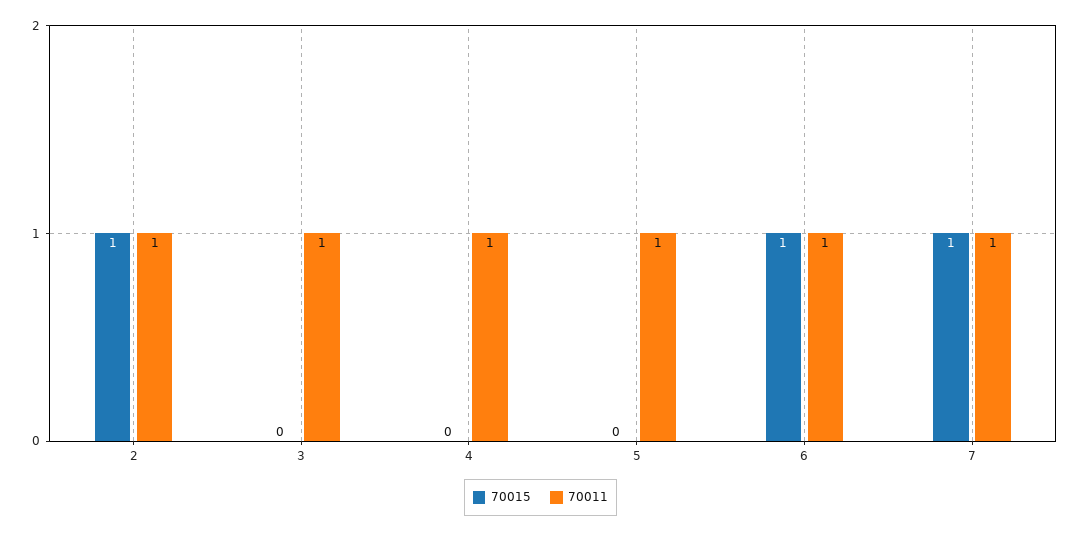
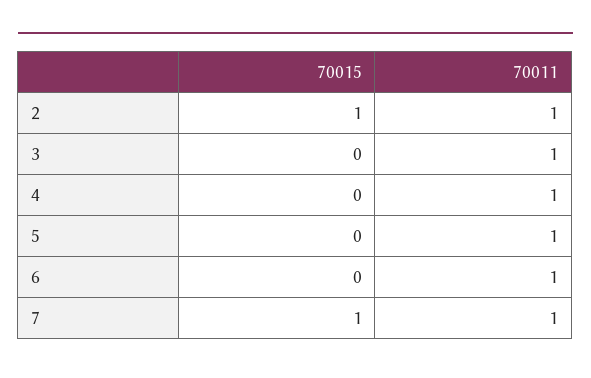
70015, 6: 1 -> 0

